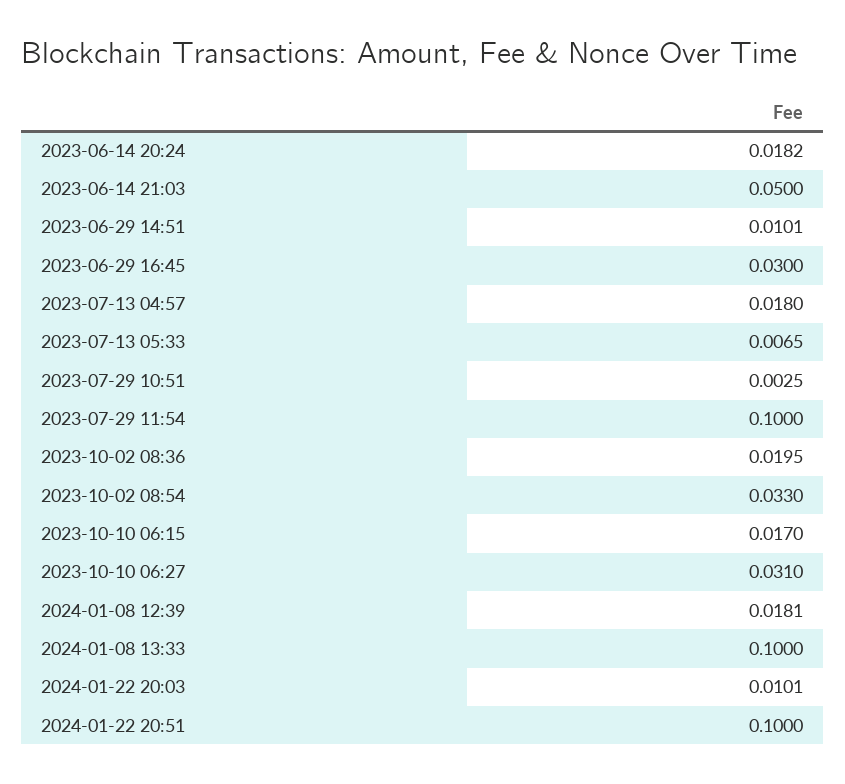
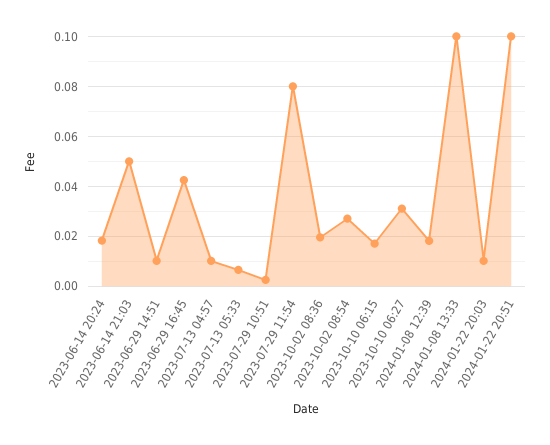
2023-06-29 16:45: 0.03 -> 0.0425
2023-07-13 04:57: 0.018 -> 0.01
2023-07-29 11:54: 0.1 -> 0.08
2023-10-02 08:54: 0.033 -> 0.0275

